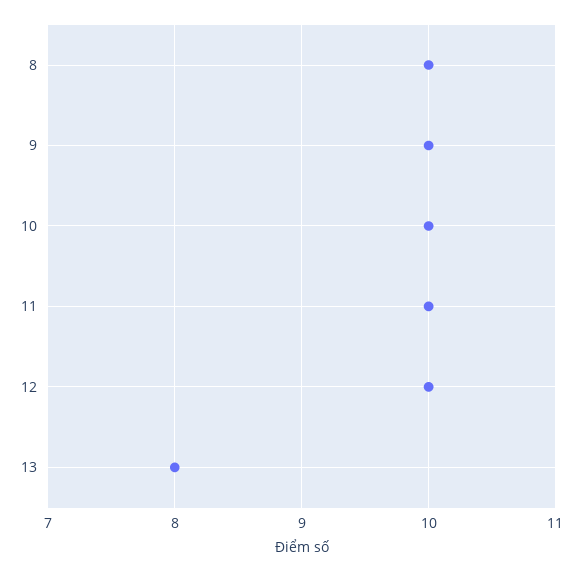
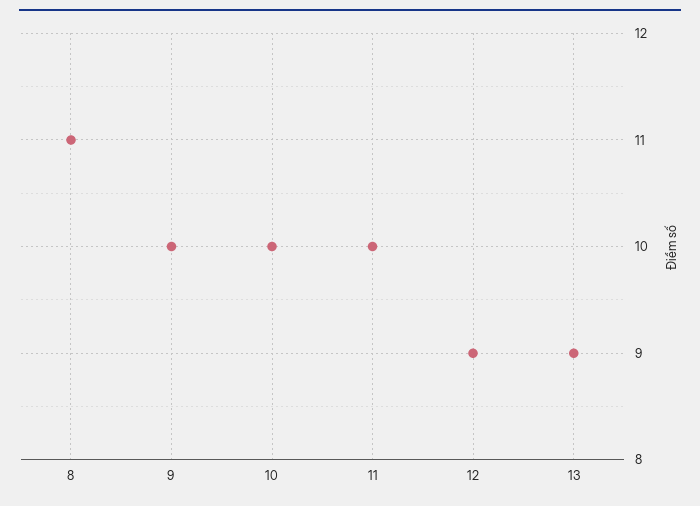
8: 10 -> 11
12: 10 -> 9
13: 8 -> 9

